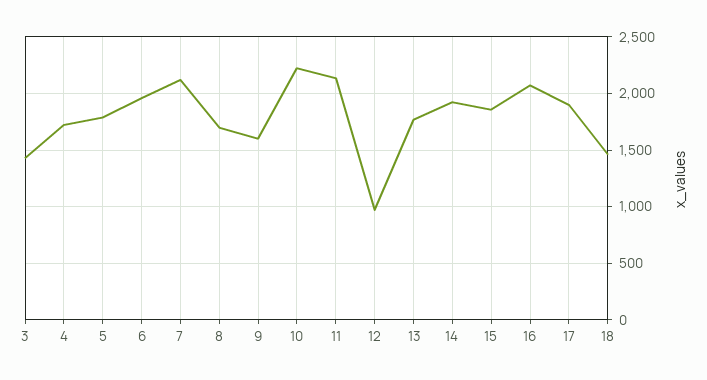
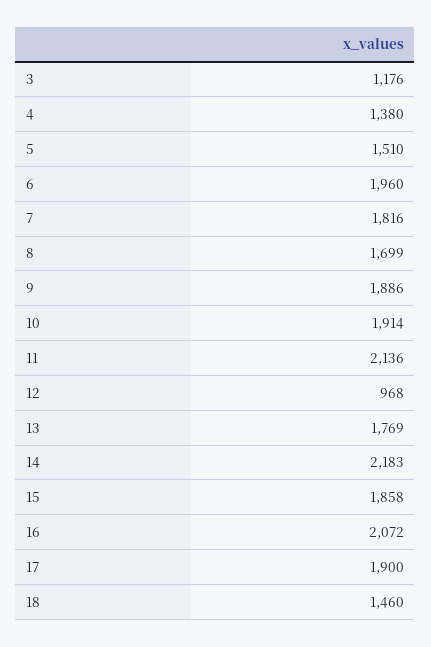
3: 1400 -> 1176
4: 1700 -> 1380
5: 1800 -> 1510
7: 2100 -> 1816
9: 1600 -> 1886
10: 2200 -> 1914
14: 1900 -> 2183

